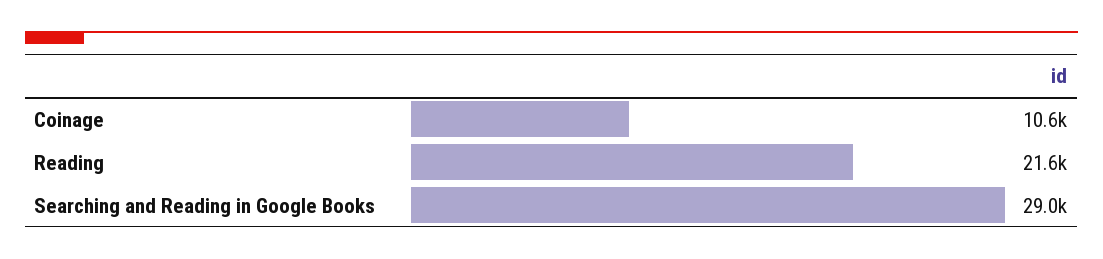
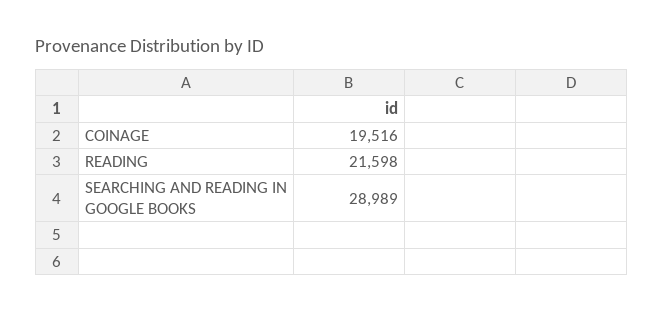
Coinage: 10600 -> 19516

